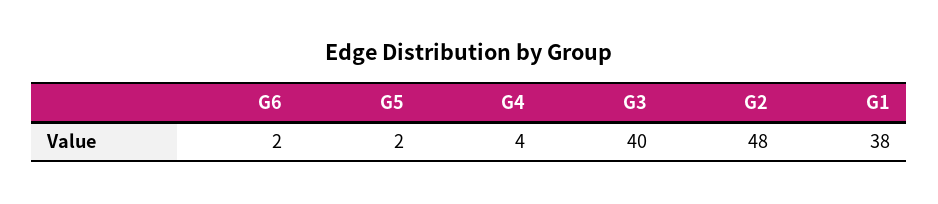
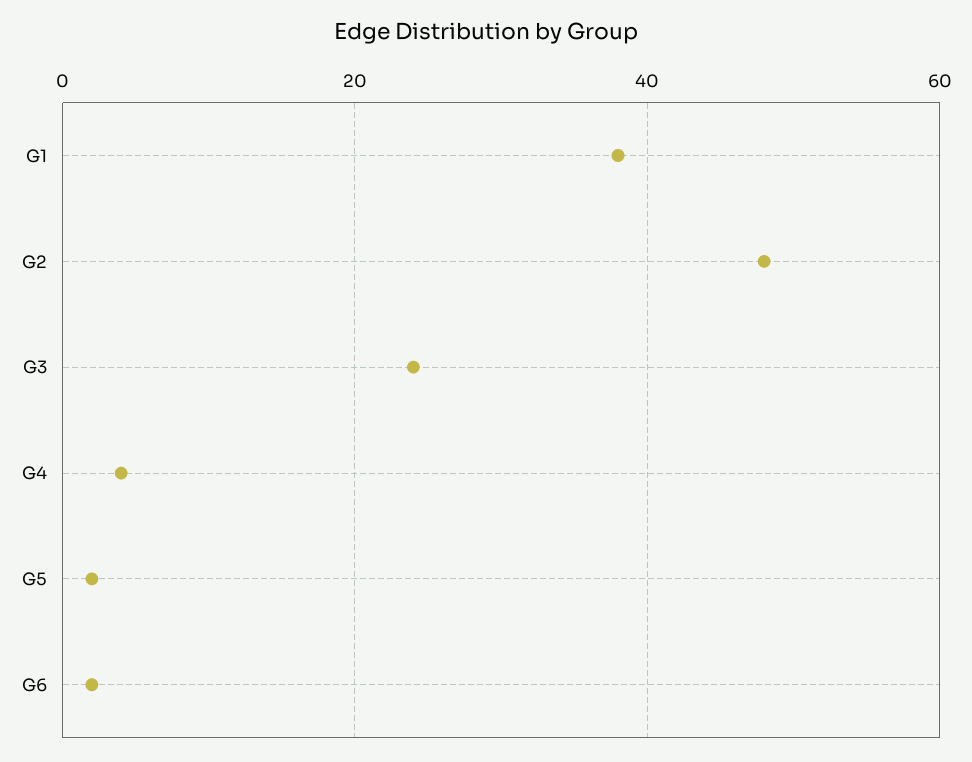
G3: 40 -> 25

